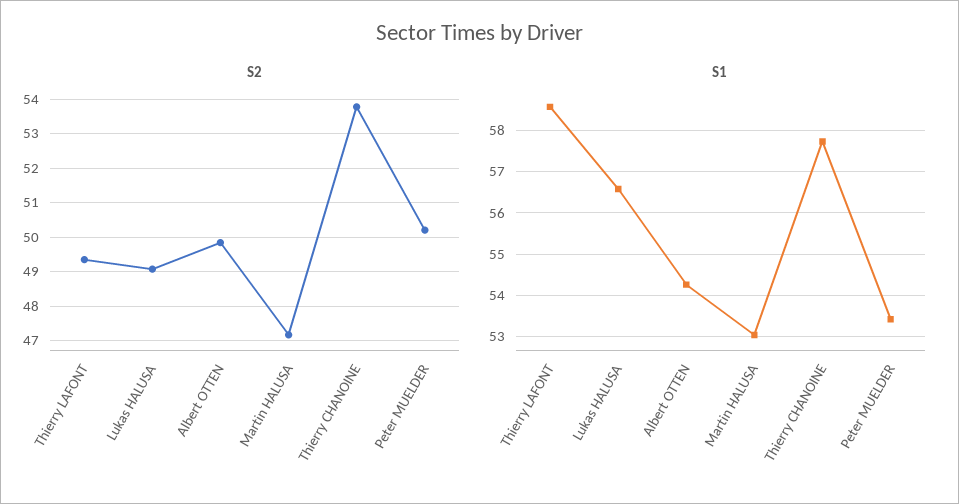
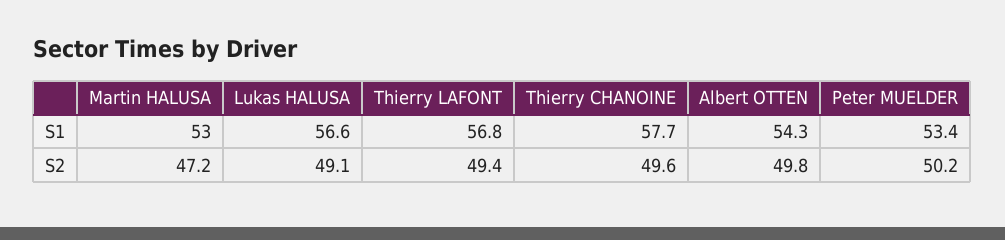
S2, Thierry CHANOINE: 53.8 -> 49.6
S1, Thierry LAFONT: 58.6 -> 56.8

